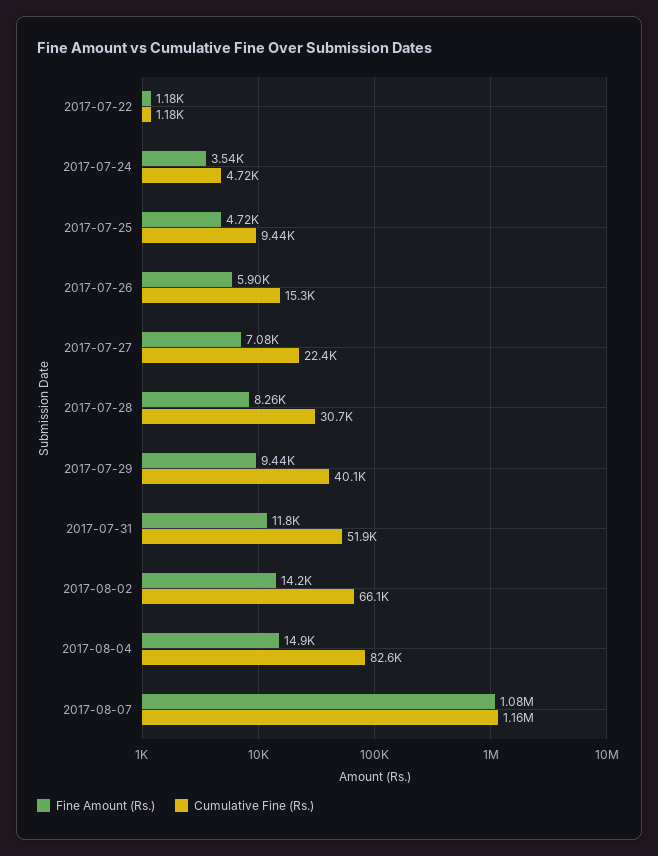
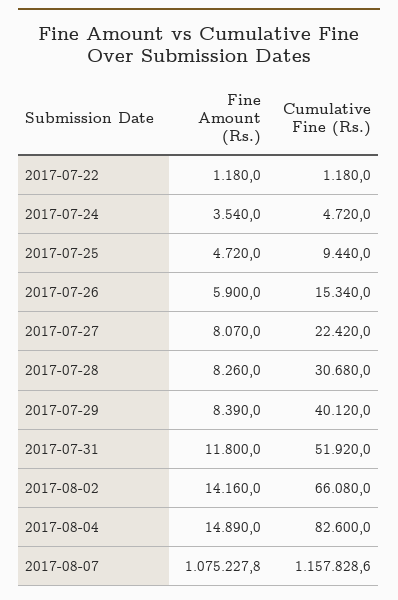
Fine Amount (Rs.), 2017-07-27: 7080 -> 8070
Fine Amount (Rs.), 2017-07-29: 9440 -> 8390

